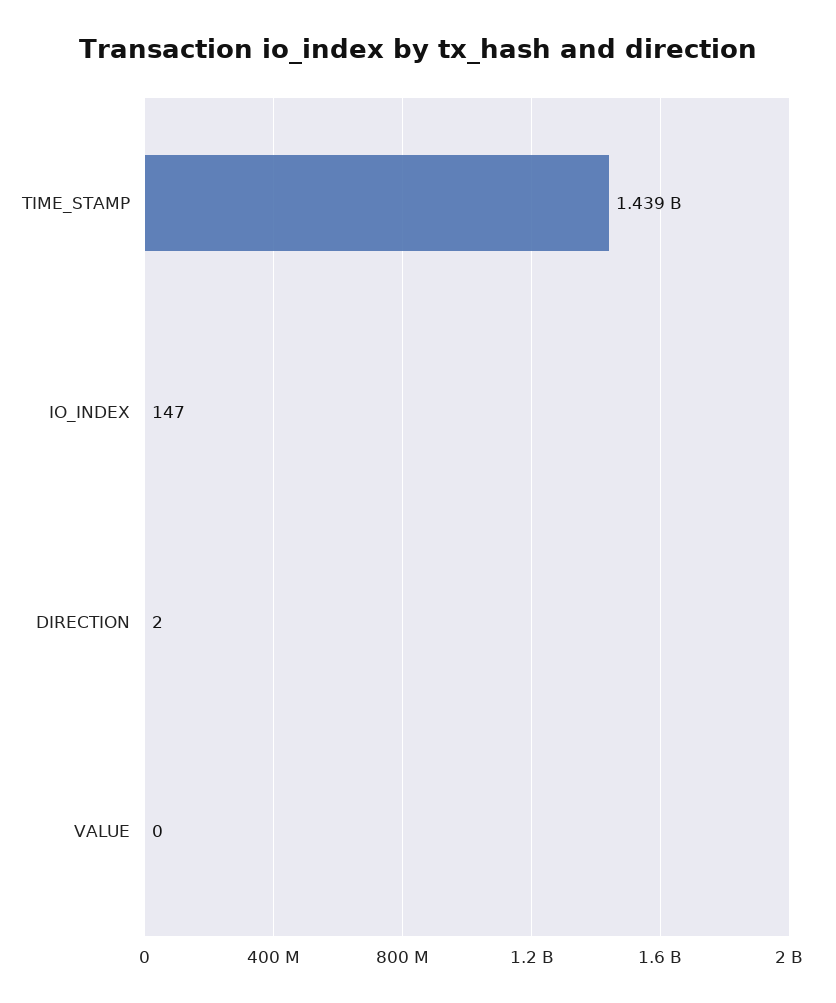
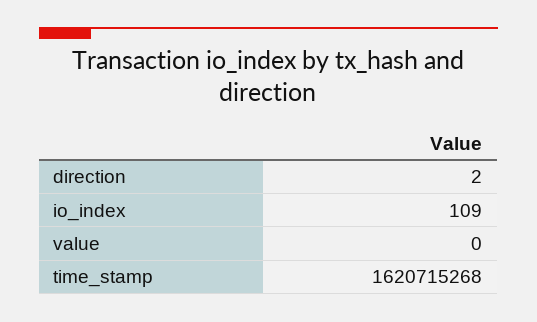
TIME_STAMP: 1439000000 -> 1620715268
IO_INDEX: 147 -> 109

